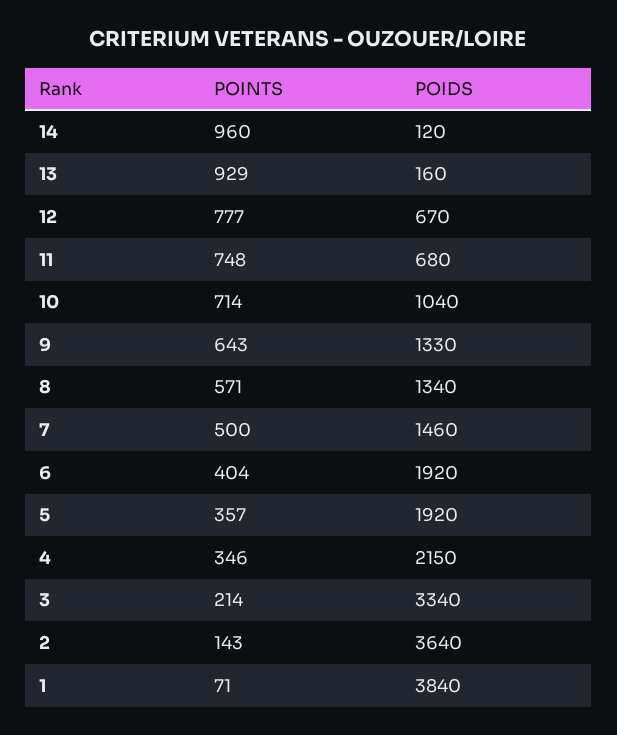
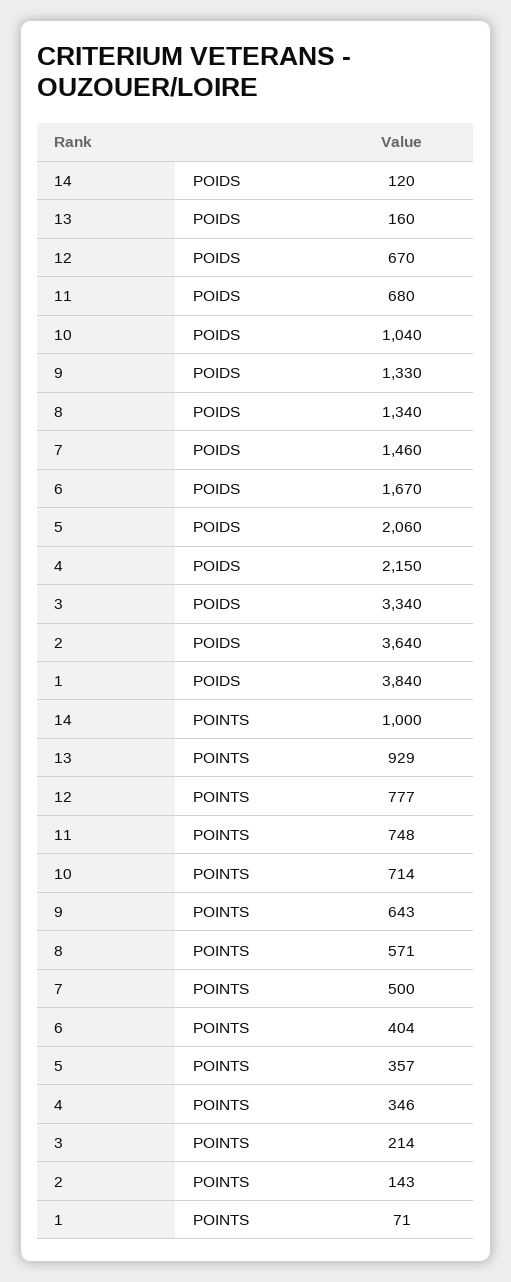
POINTS, 14: 960 -> 1000
POIDS, 6: 1920 -> 1670
POIDS, 5: 1920 -> 2060

